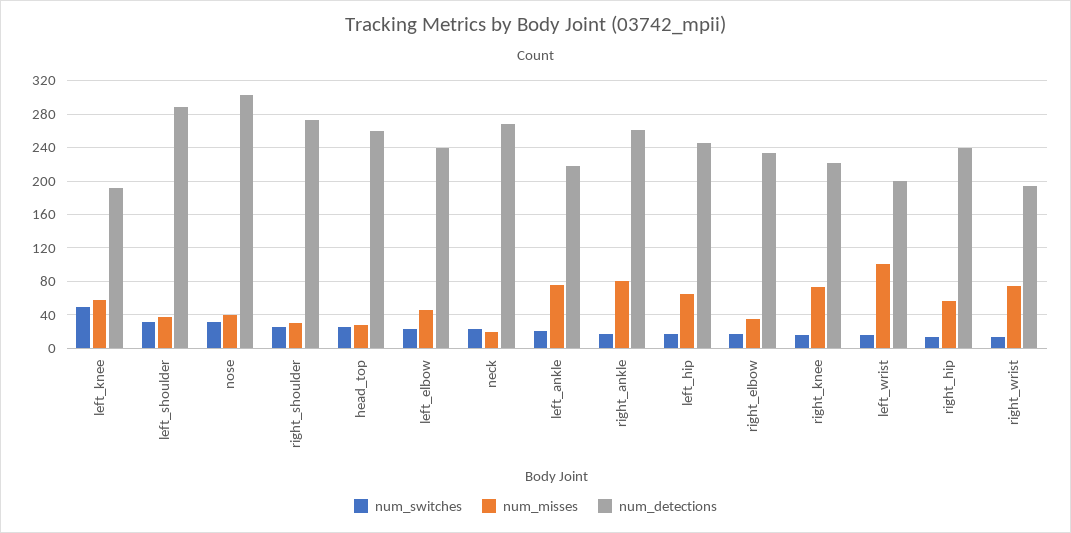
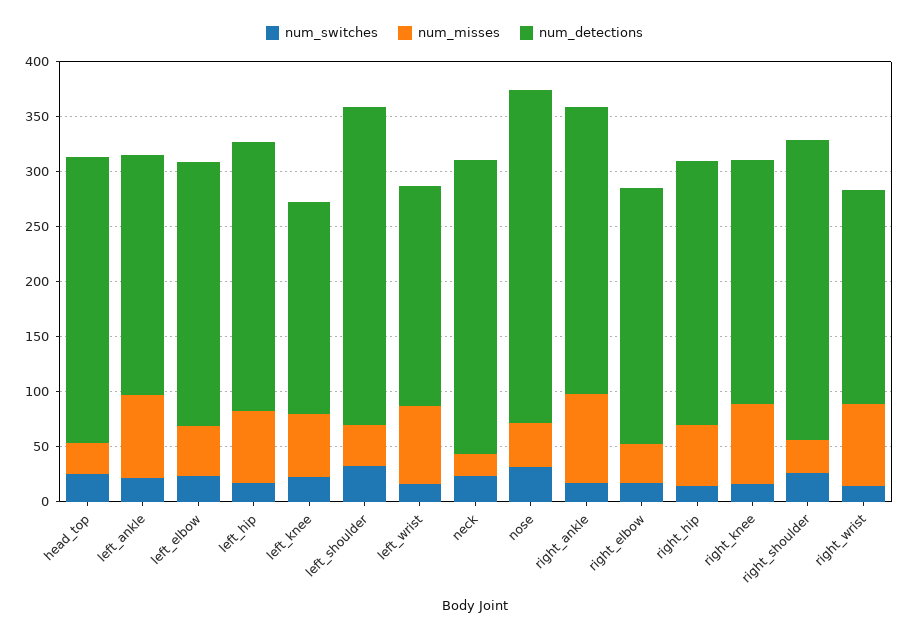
num_switches, left_knee: 50 -> 20
num_misses, left_wrist: 100 -> 70

